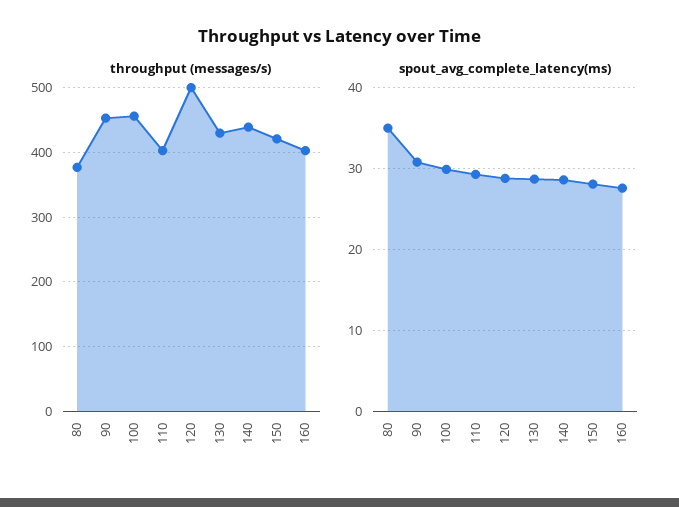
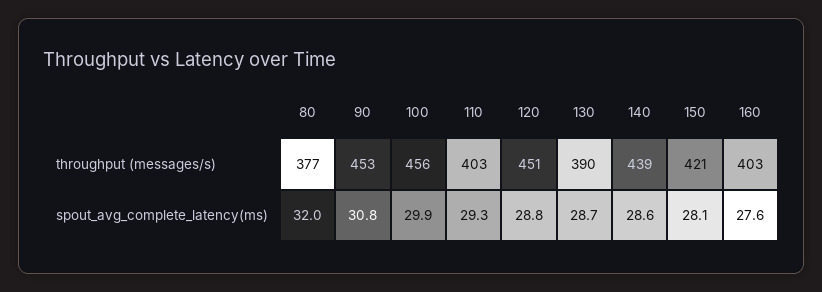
throughput (messages/s), 120: 500 -> 451
throughput (messages/s), 130: 430 -> 390
spout_avg_complete_latency(ms), 80: 35 -> 32

